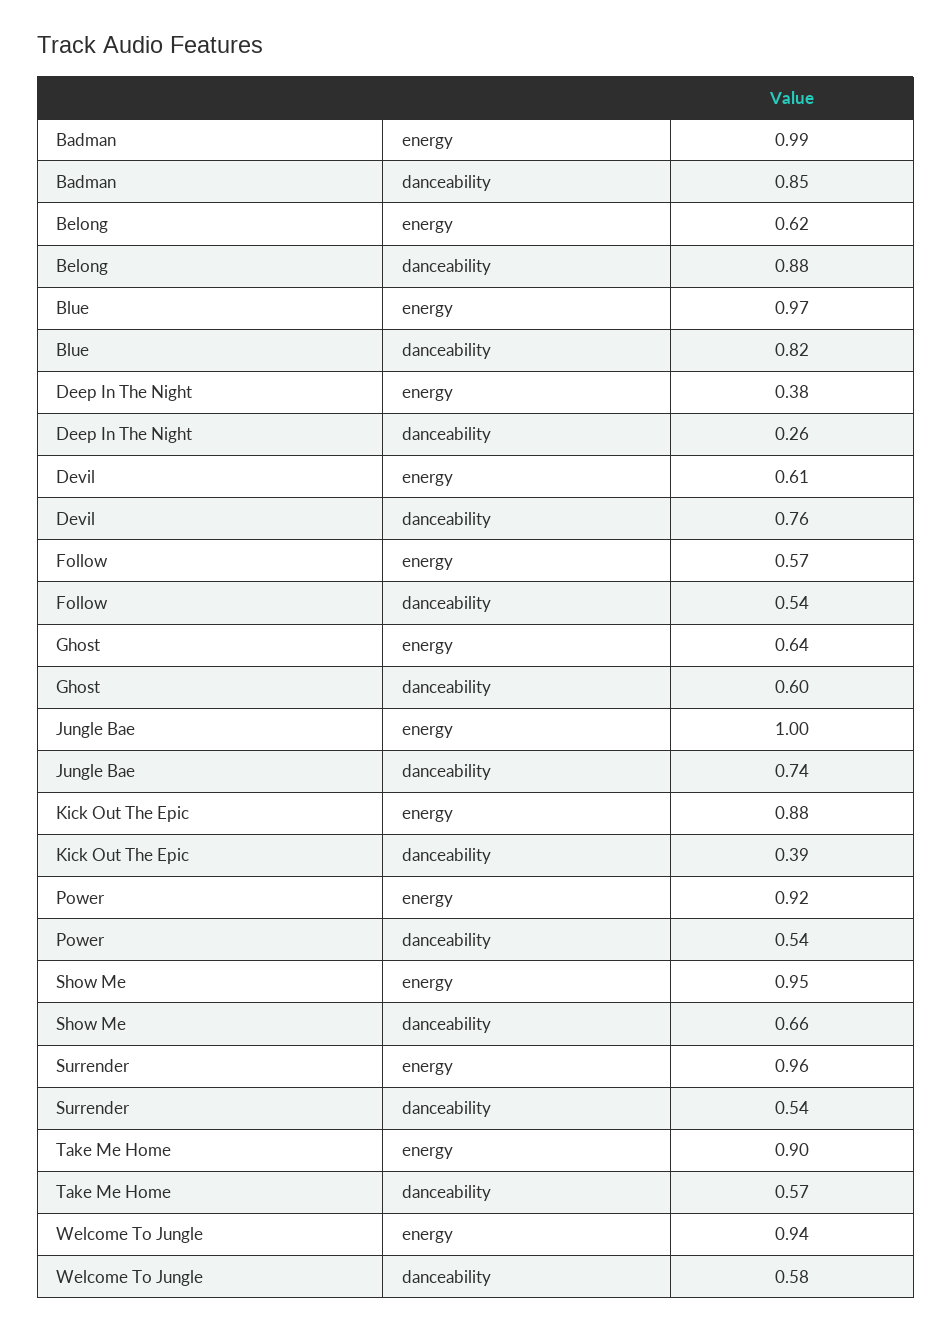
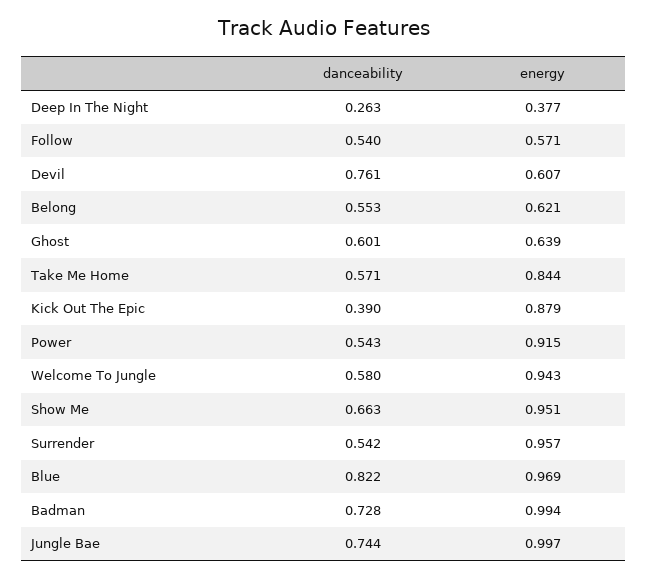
Badman, danceability: 0.85 -> 0.728
Belong, danceability: 0.88 -> 0.553
Take Me Home, energy: 0.9 -> 0.844

